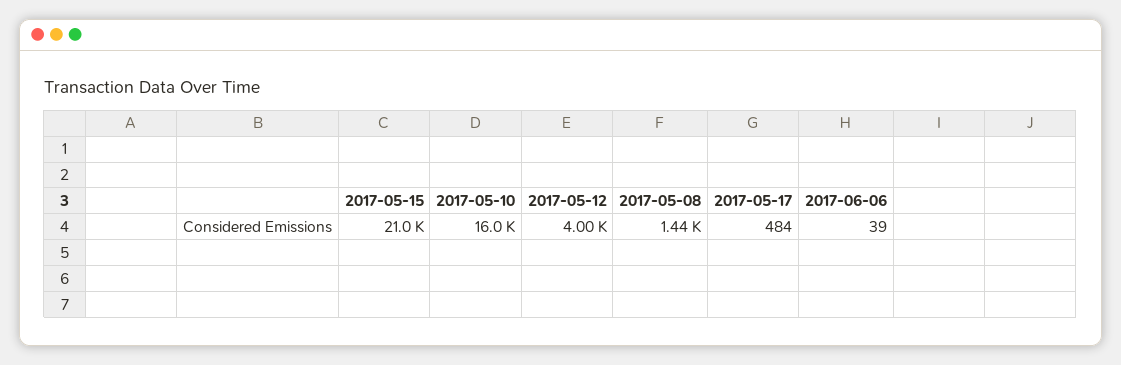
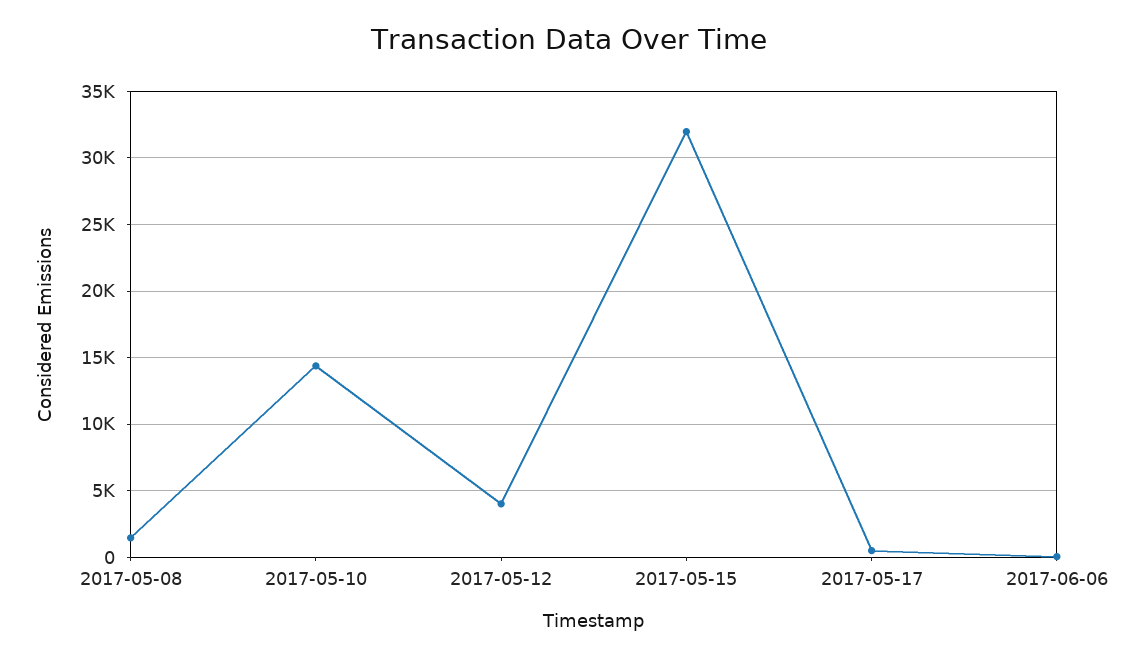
2017-05-15: 21000 -> 32000
2017-05-10: 16000 -> 14500

